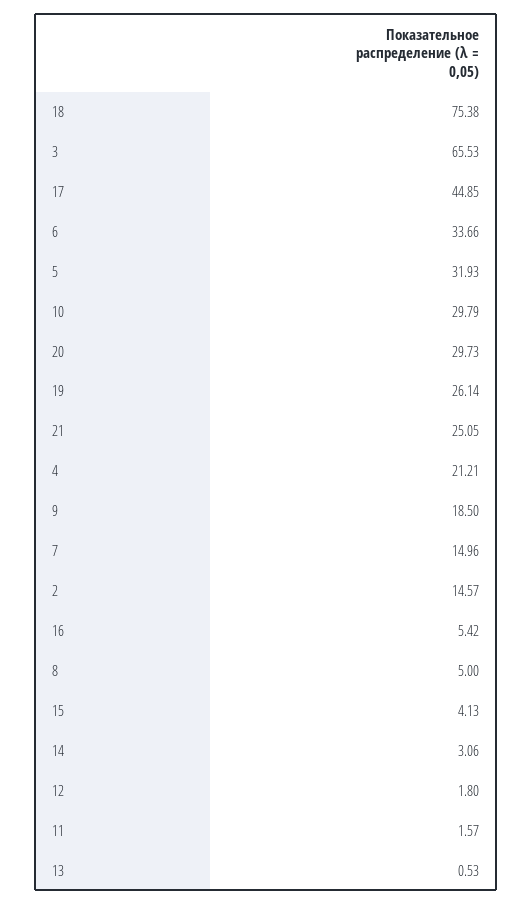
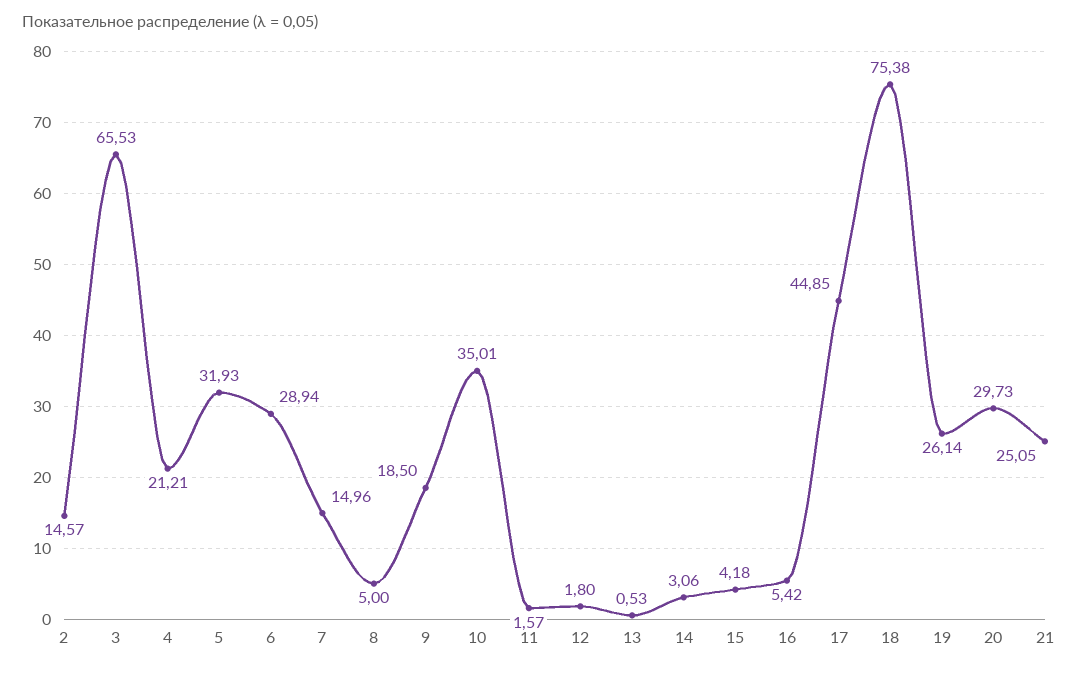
6: 33.66 -> 28.94
10: 29.79 -> 35.01
15: 4.13 -> 4.18

